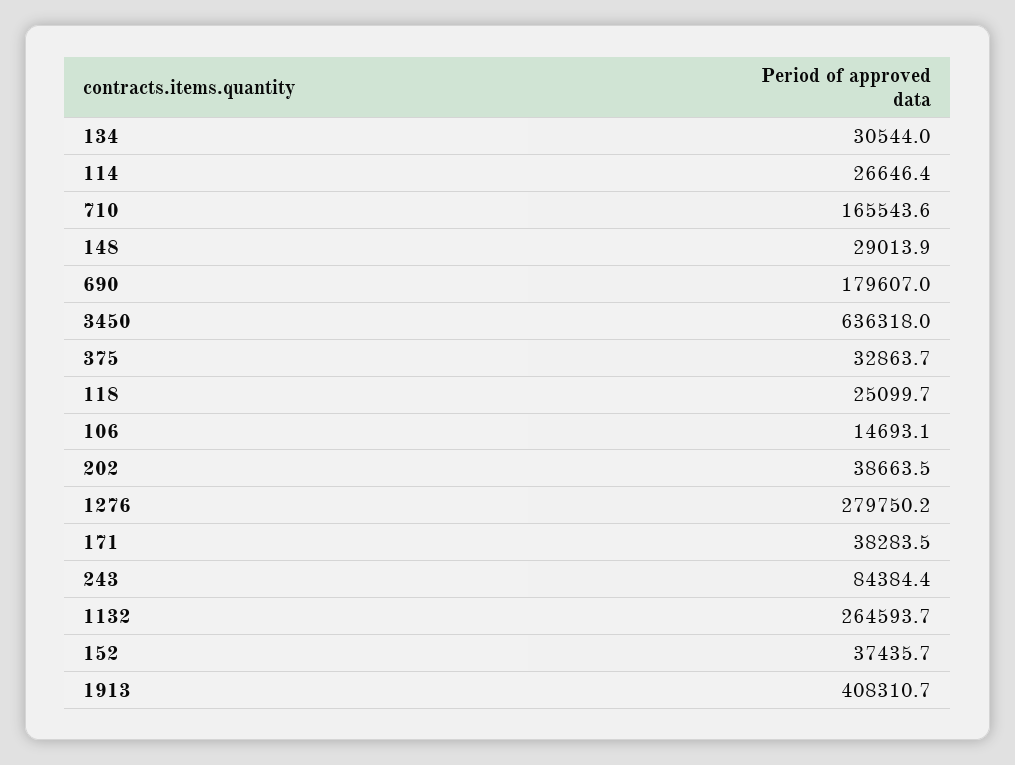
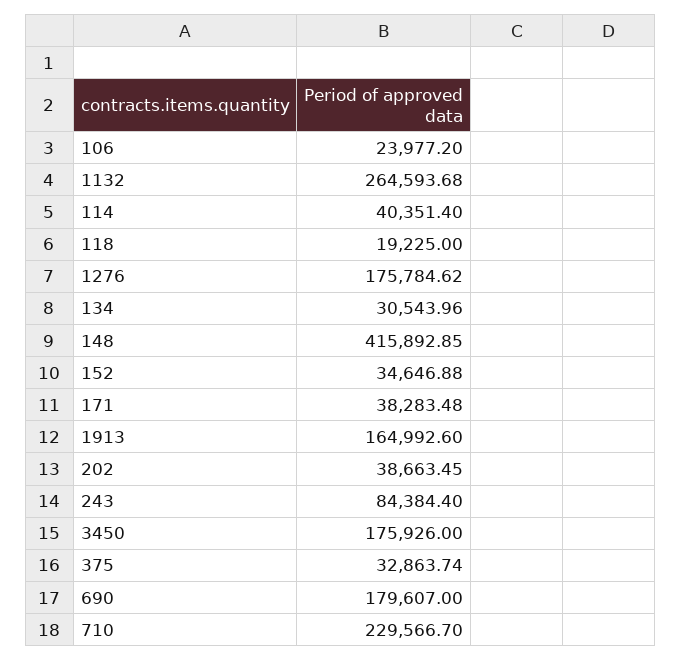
114: 26646.4 -> 40351.4
710: 165543.6 -> 229566.7
148: 29013.9 -> 415892.85
3450: 636318 -> 175926
118: 25099.7 -> 19225
106: 14693.1 -> 23977.2
1276: 279750.2 -> 175784.62
152: 37435.7 -> 34646.88
1913: 408310.7 -> 164992.6

